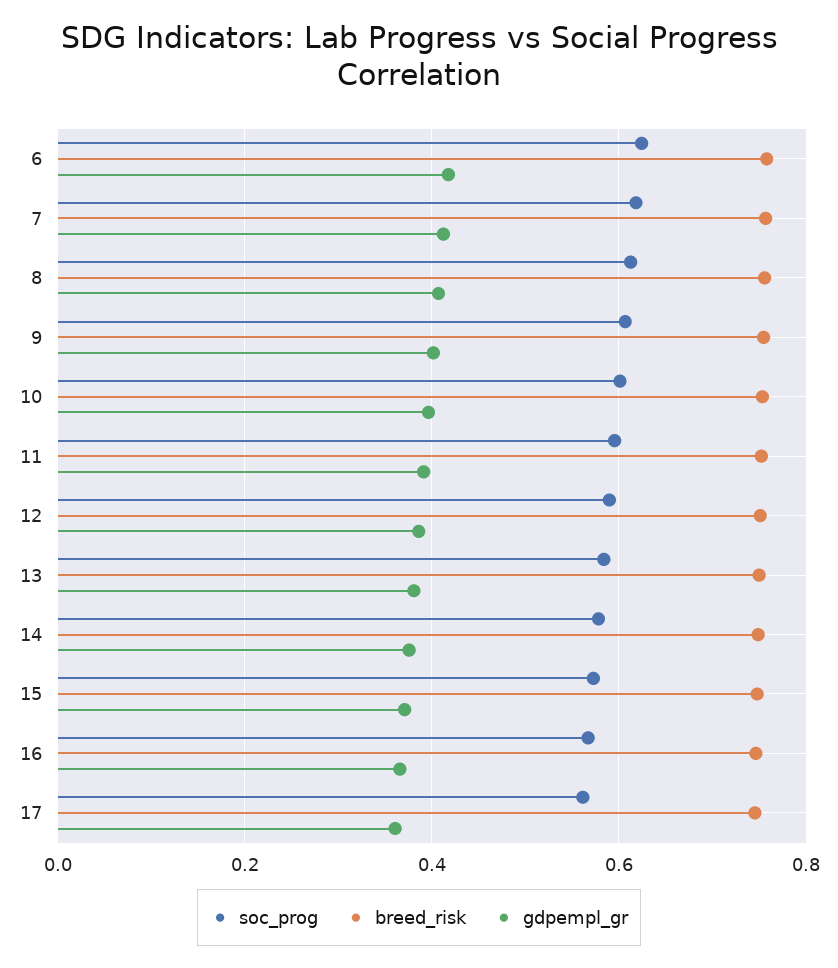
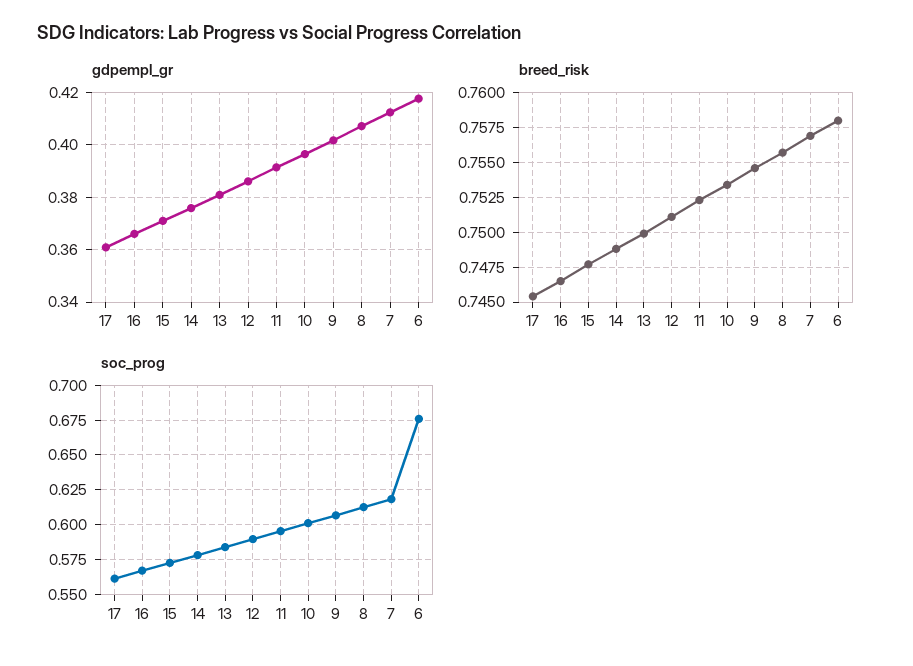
soc_prog, 6: 0.62 -> 0.675

